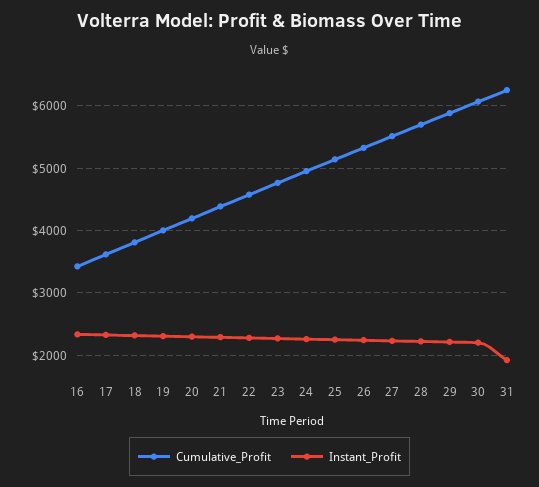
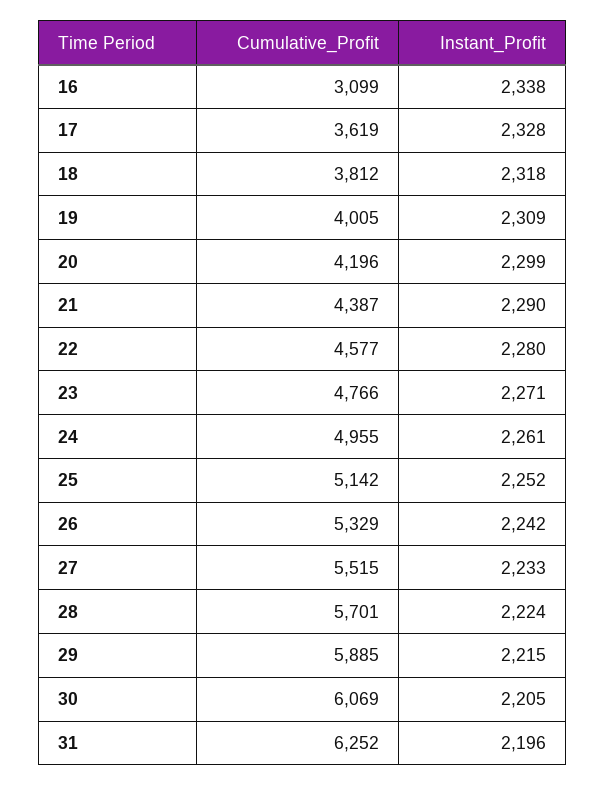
Cumulative_Profit, 16: 3400 -> 3099
Instant_Profit, 31: 1900 -> 2196

